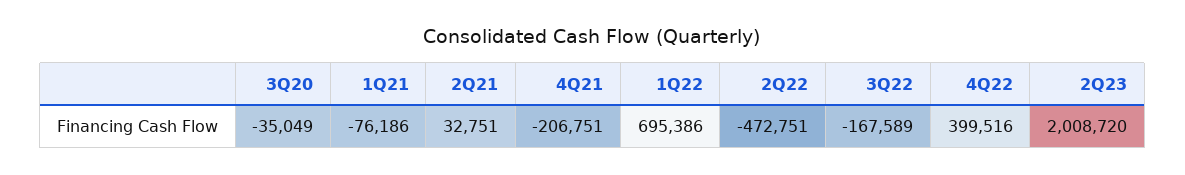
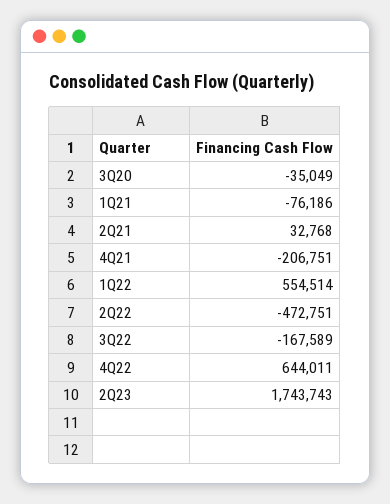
2Q21: 32751 -> 32768
1Q22: 695386 -> 554514
4Q22: 399516 -> 644011
2Q23: 2008720 -> 1743743

